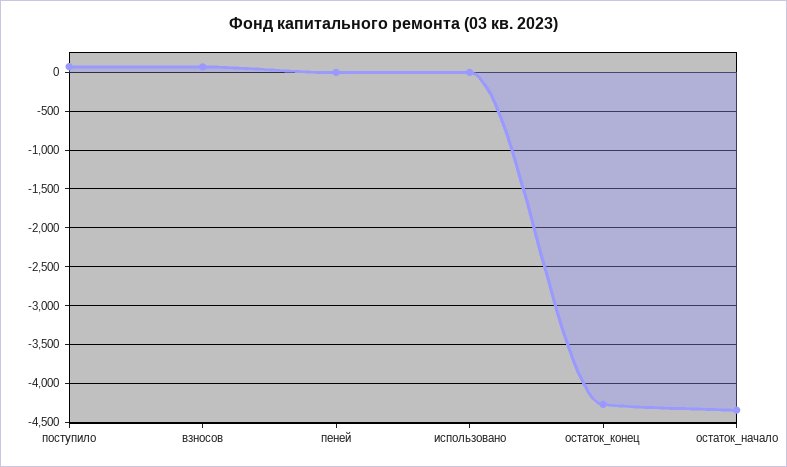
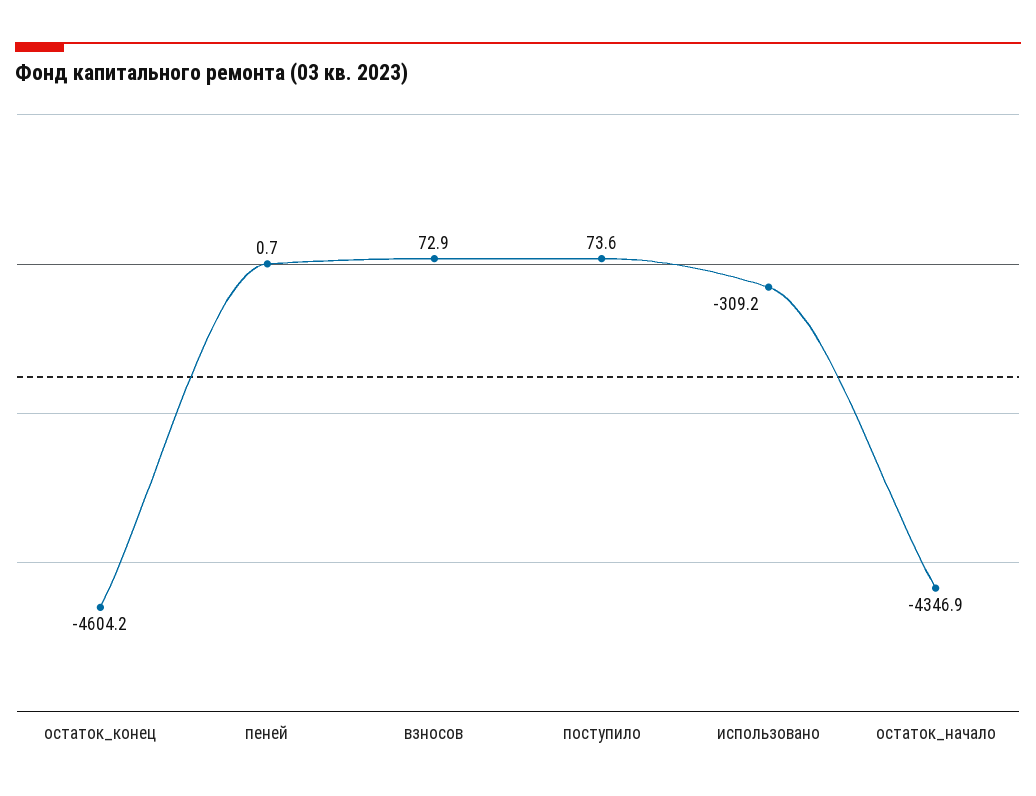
использовано: 0 -> -309.2
остаток_конец: -4300 -> -4604.2

